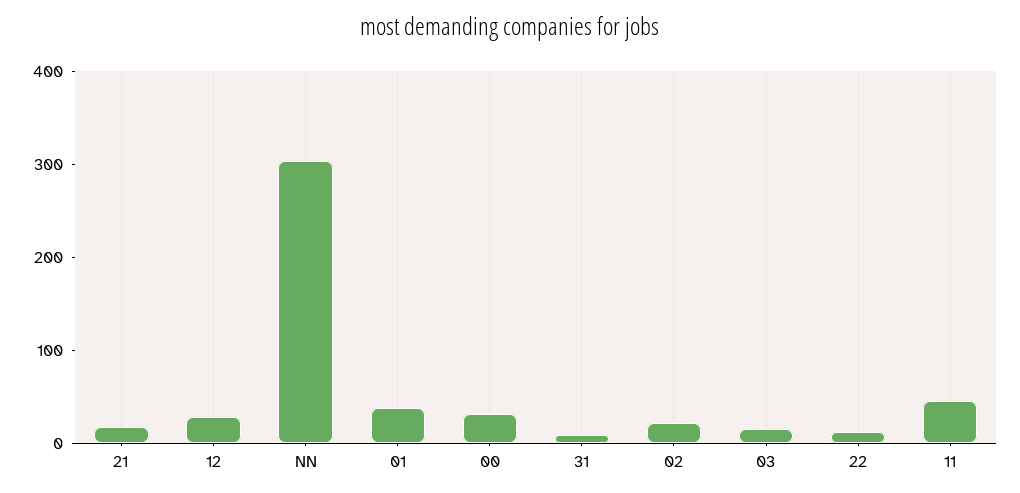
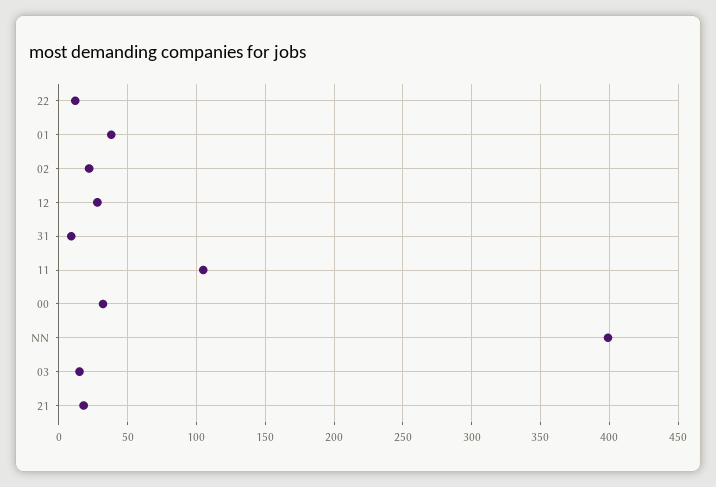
NN: 300 -> 400
11: 40 -> 105

